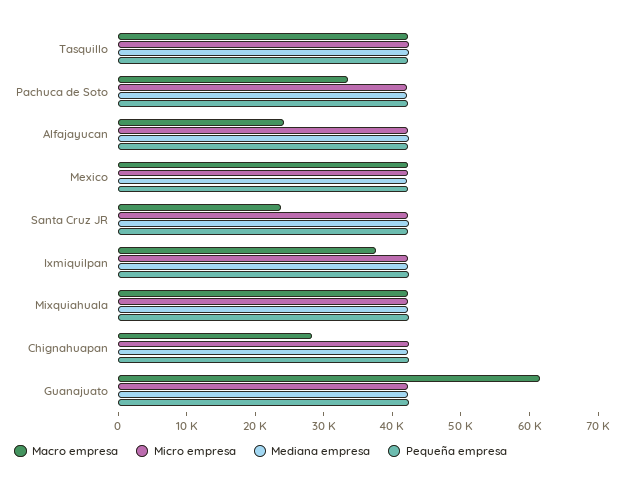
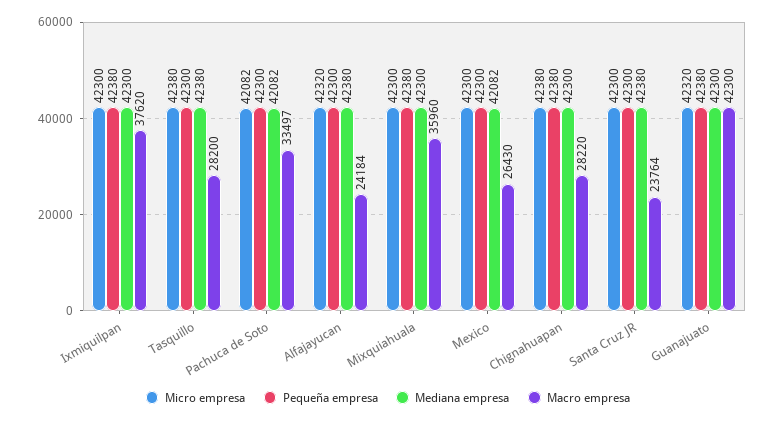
Macro empresa, Tasquillo: 42000 -> 28200
Macro empresa, Mexico: 42000 -> 26430
Macro empresa, Mixquiahuala: 42000 -> 35960
Macro empresa, Guanajuato: 62000 -> 42300

